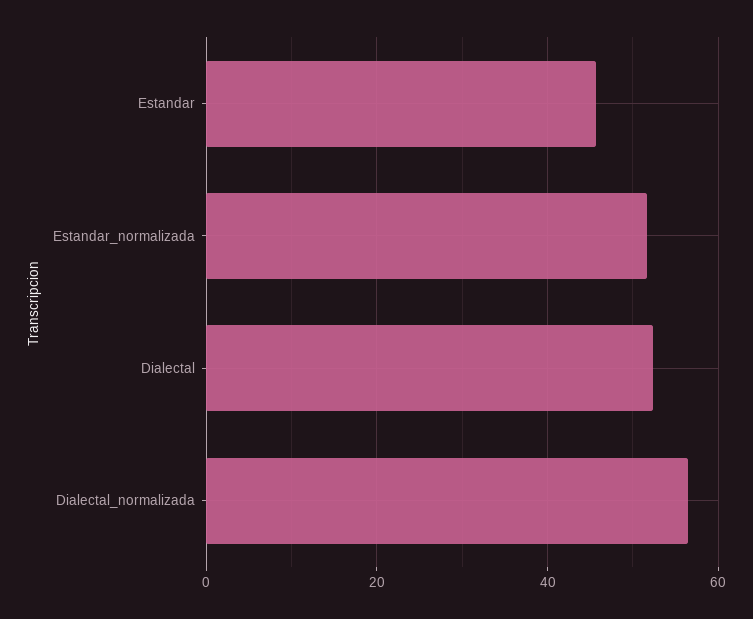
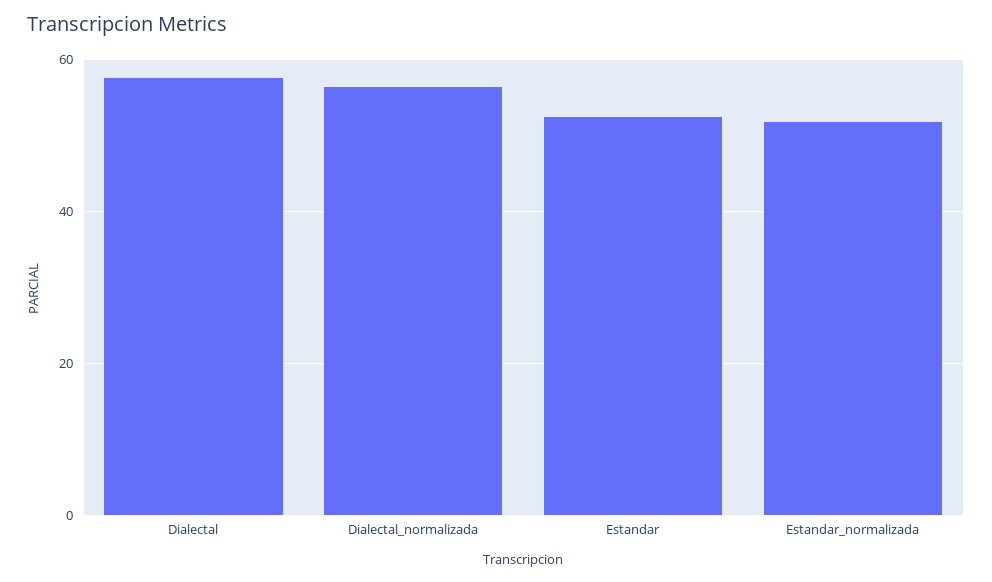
Estandar: 46 -> 52
Dialectal: 52 -> 58

